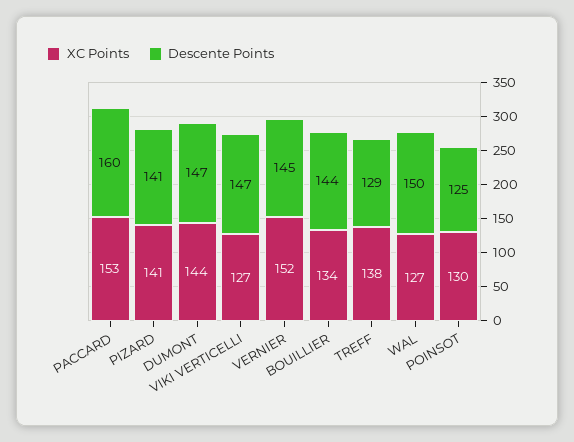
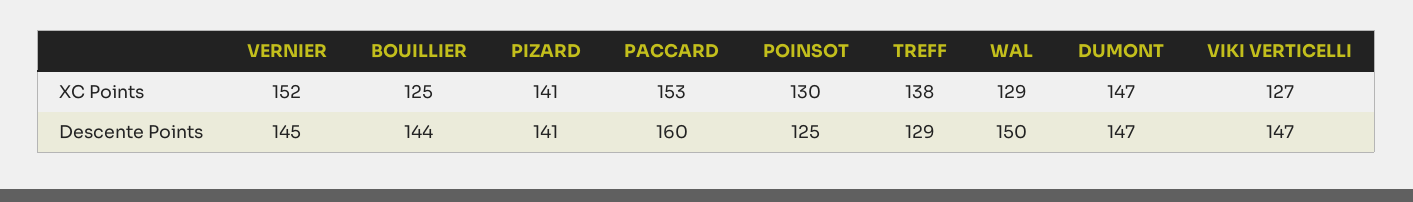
XC Points, DUMONT: 144 -> 147
XC Points, BOUILLIER: 134 -> 125
XC Points, WAL: 127 -> 129

